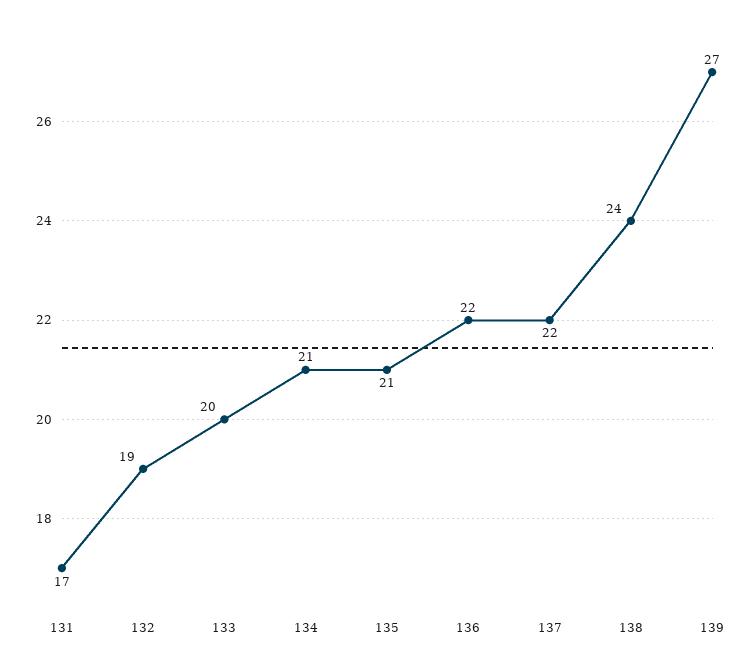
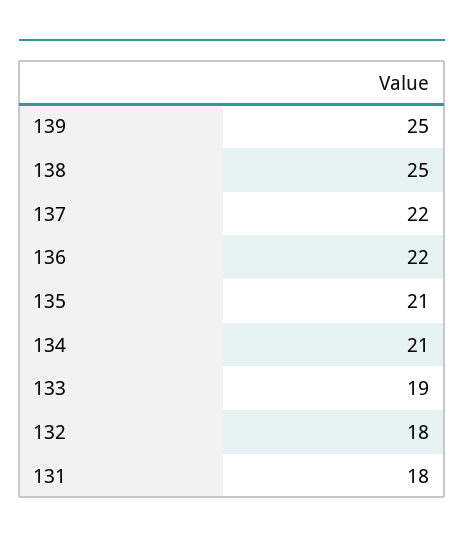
131: 17 -> 18
132: 19 -> 18
133: 20 -> 19
138: 24 -> 25
139: 27 -> 25

